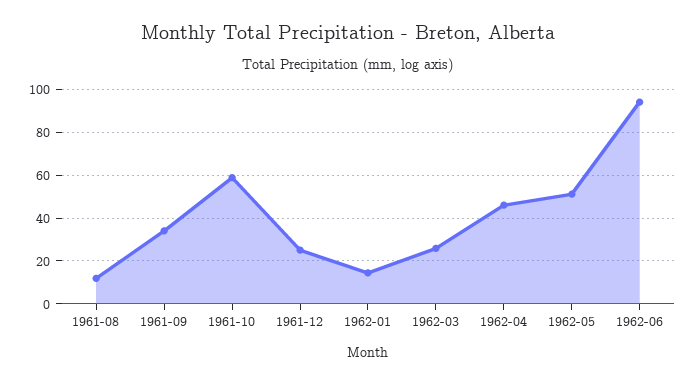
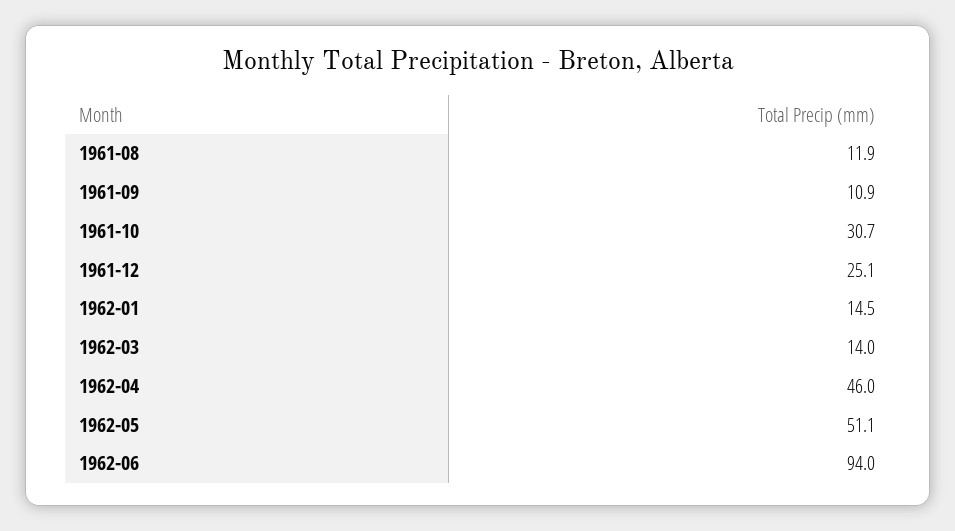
1961-09: 35 -> 10.9
1961-10: 60 -> 30.7
1962-03: 25 -> 14

